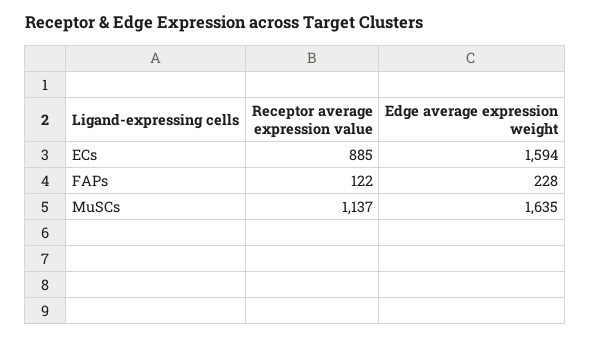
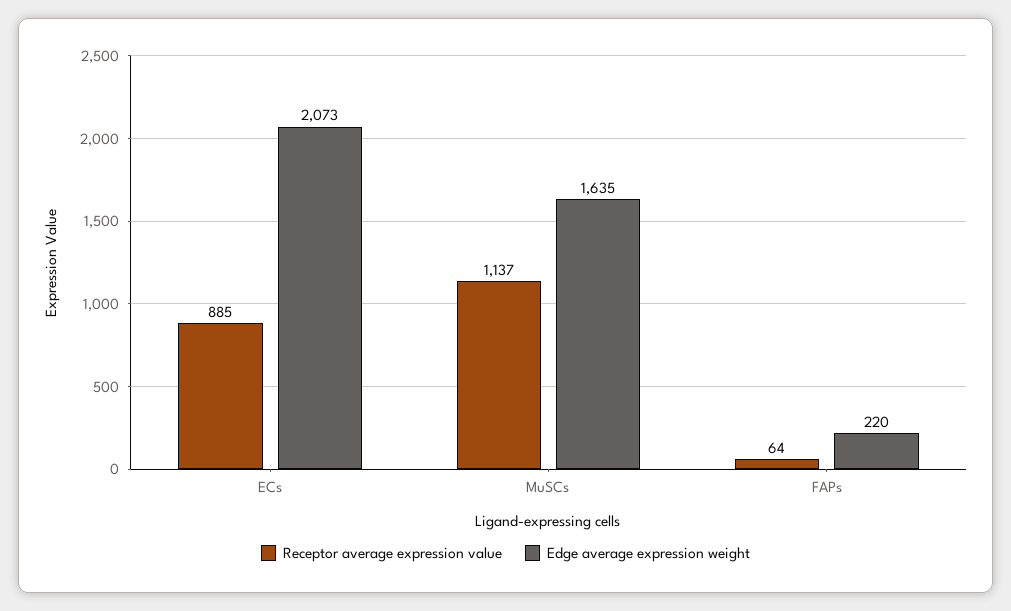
Edge average expression weight, ECs: 1594 -> 2073
Receptor average expression value, FAPs: 122 -> 64
Edge average expression weight, FAPs: 228 -> 220

